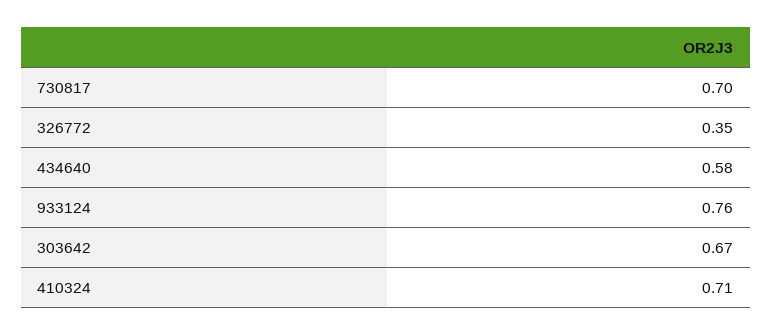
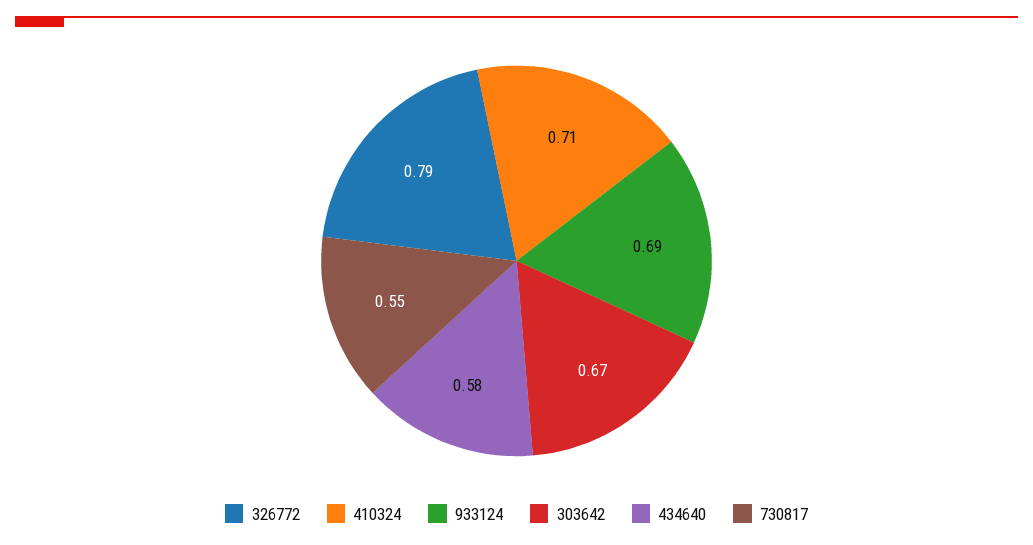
730817: 0.7 -> 0.55
326772: 0.35 -> 0.79
933124: 0.76 -> 0.69

